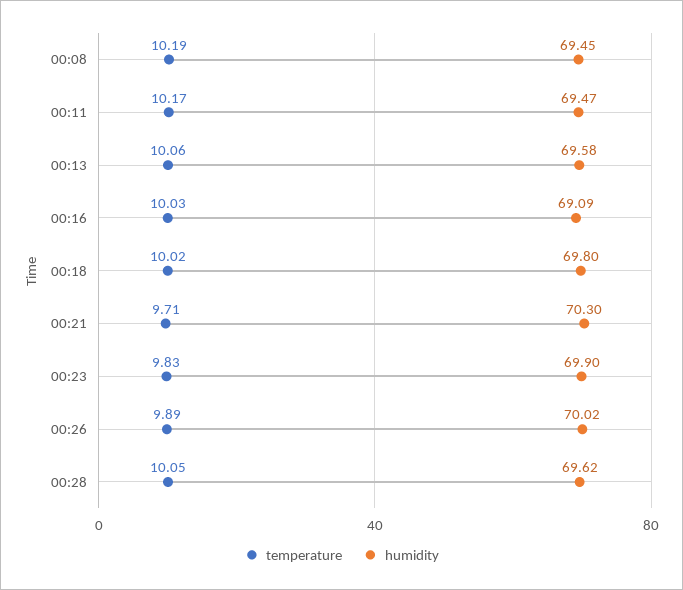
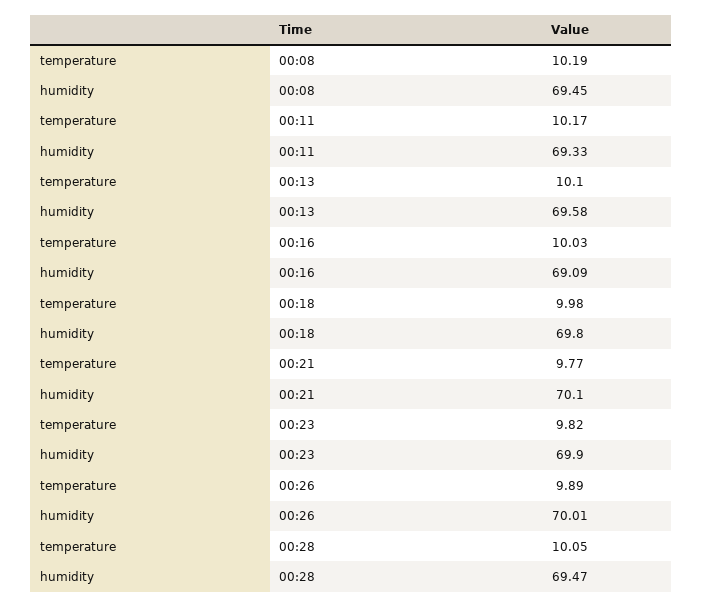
humidity, 00:11: 69.47 -> 69.33
temperature, 00:13: 10.06 -> 10.1
temperature, 00:18: 10.02 -> 9.98
temperature, 00:21: 9.71 -> 9.77
humidity, 00:21: 70.3 -> 70.1
temperature, 00:23: 9.83 -> 9.82
humidity, 00:26: 70.02 -> 70.01
humidity, 00:28: 69.62 -> 69.47

